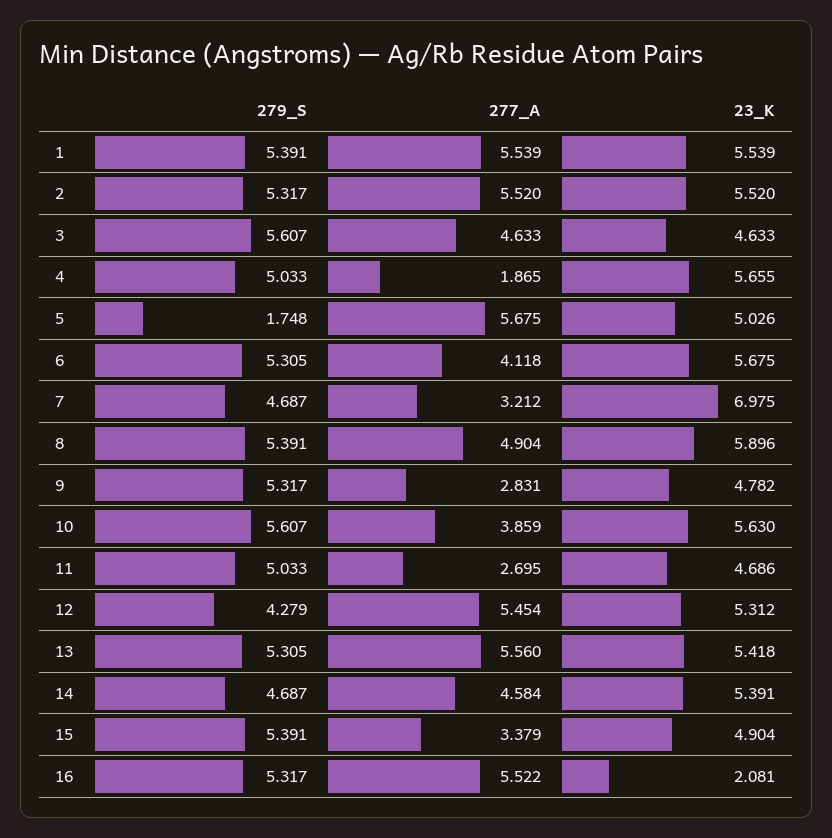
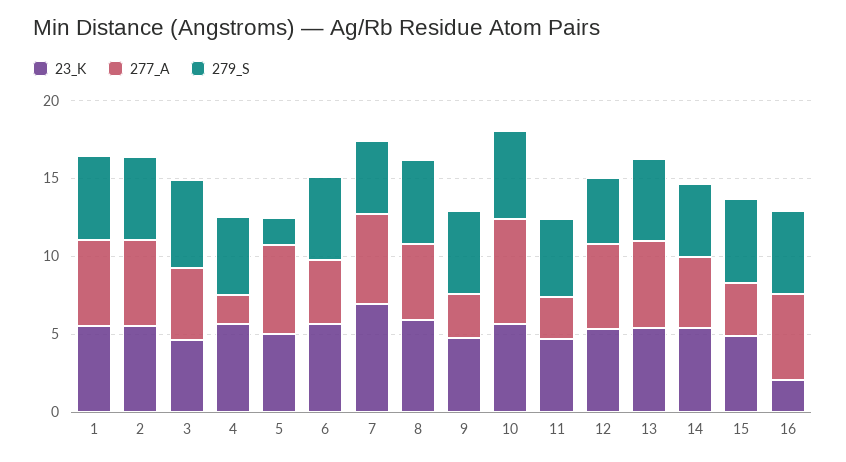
277_A, 7: 3.212 -> 6
277_A, 10: 3.859 -> 7

